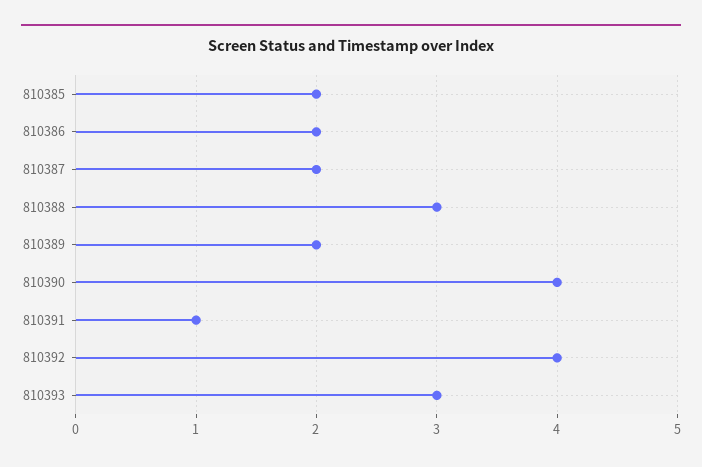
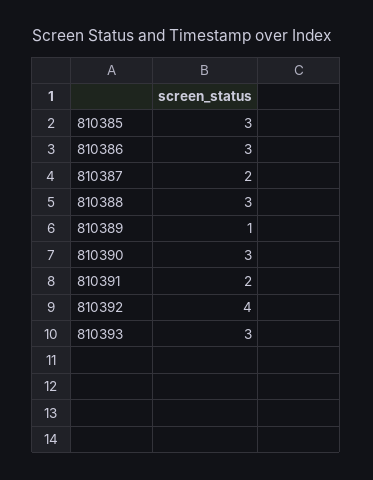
810385: 2 -> 3
810386: 2 -> 3
810389: 2 -> 1
810390: 4 -> 3
810391: 1 -> 2

